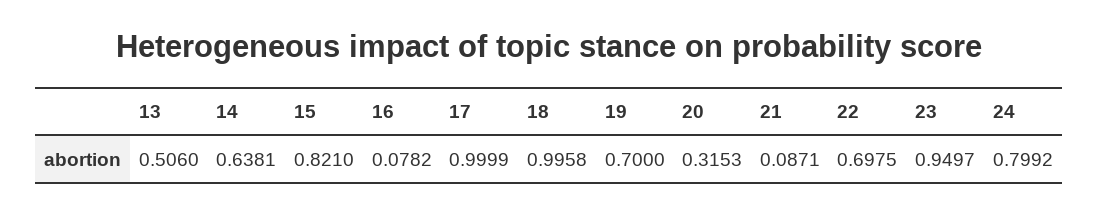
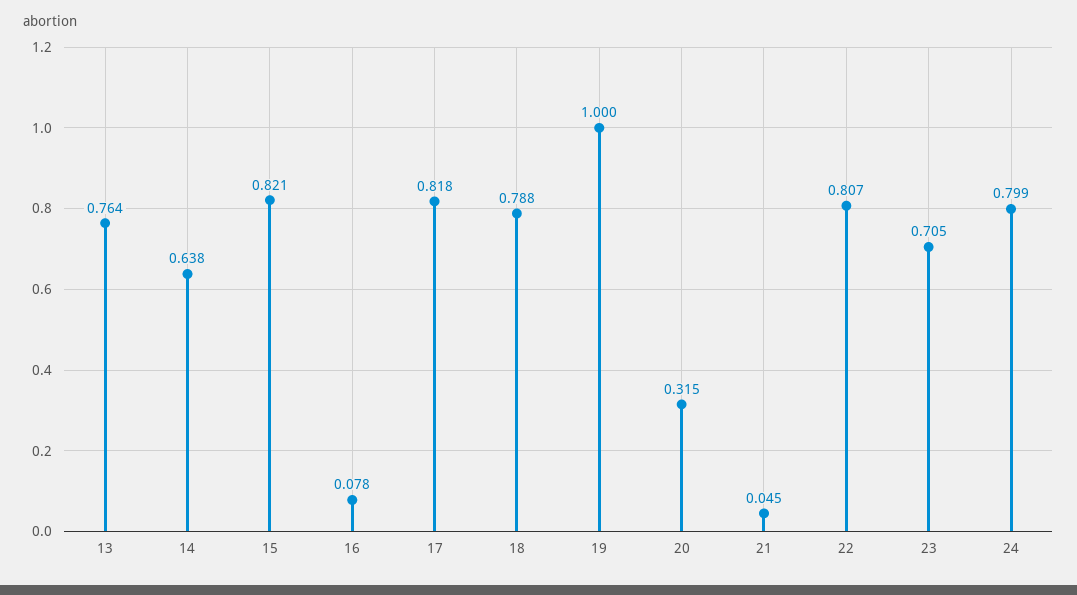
13: 0.506 -> 0.764
17: 0.9999 -> 0.818
18: 0.9958 -> 0.788
19: 0.7 -> 1
21: 0.0871 -> 0.045
22: 0.6975 -> 0.807
23: 0.9497 -> 0.705

